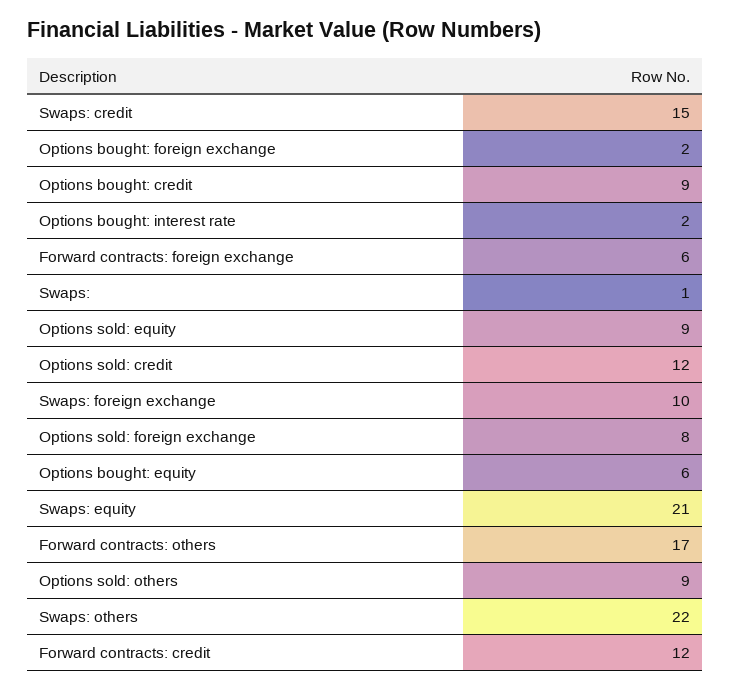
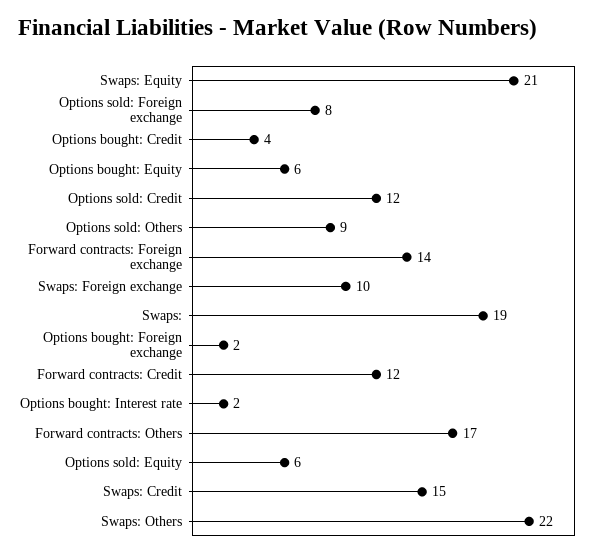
Options bought: credit: 9 -> 4
Forward contracts: foreign exchange: 6 -> 14
Swaps:: 1 -> 19
Options sold: equity: 9 -> 6

